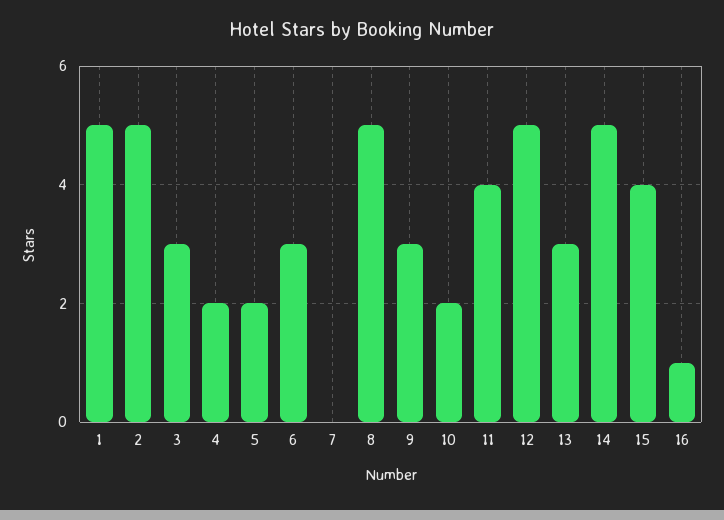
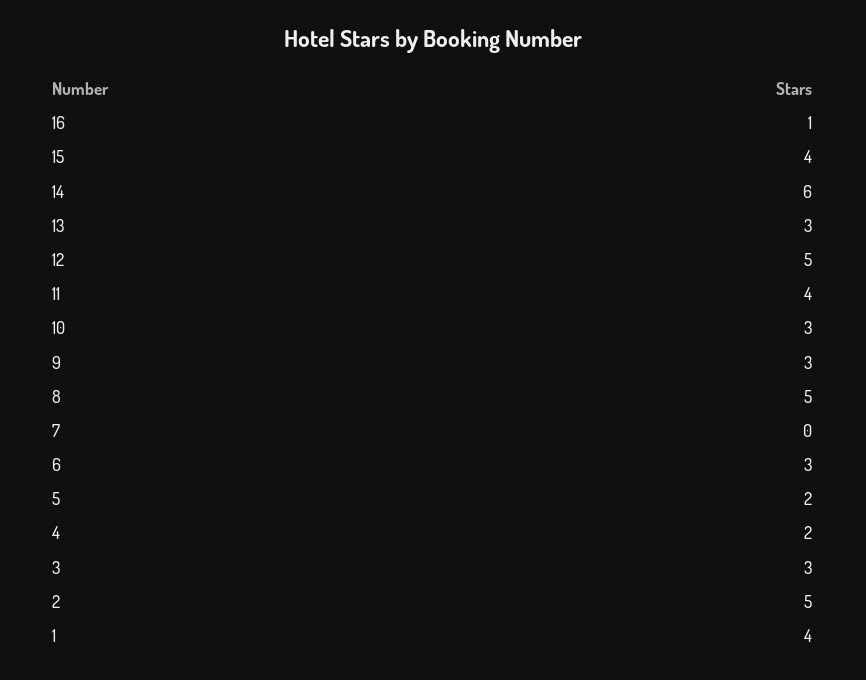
1: 5 -> 4
10: 2 -> 3
14: 5 -> 6

